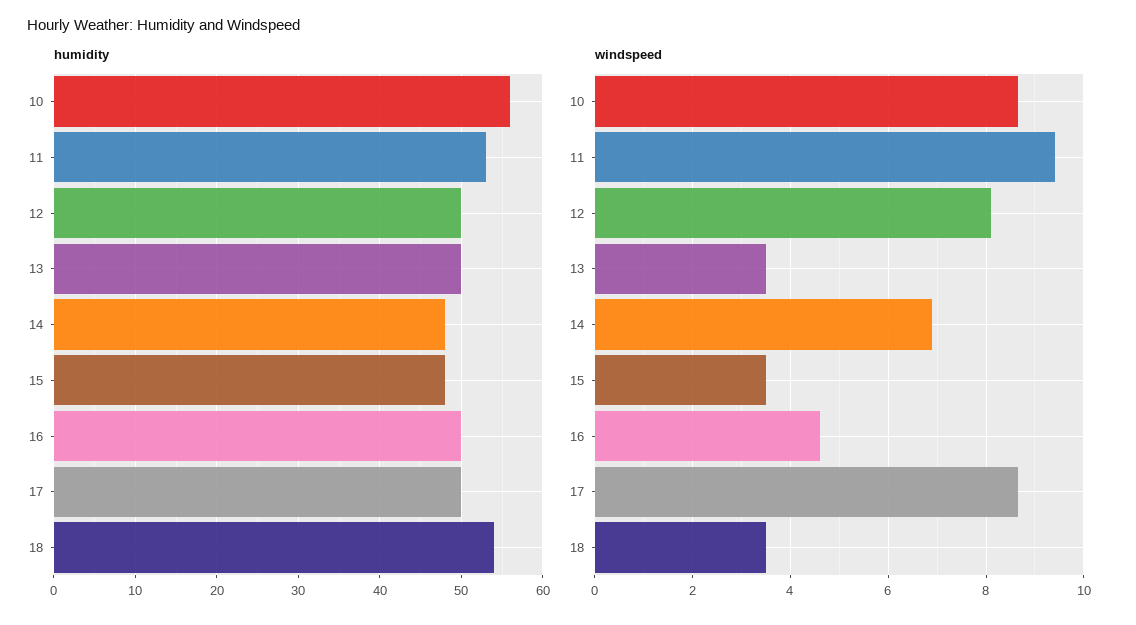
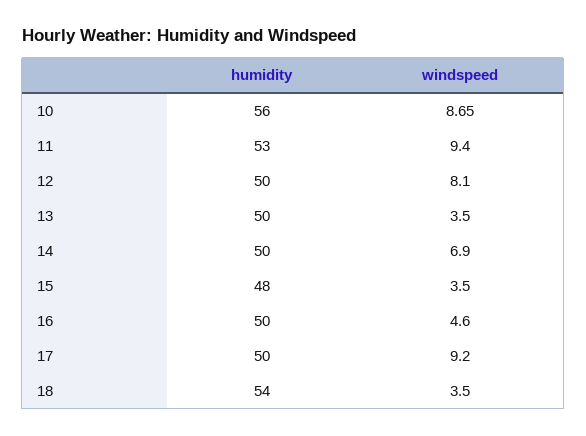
humidity, 14: 48 -> 50
windspeed, 17: 8.6 -> 9.2

